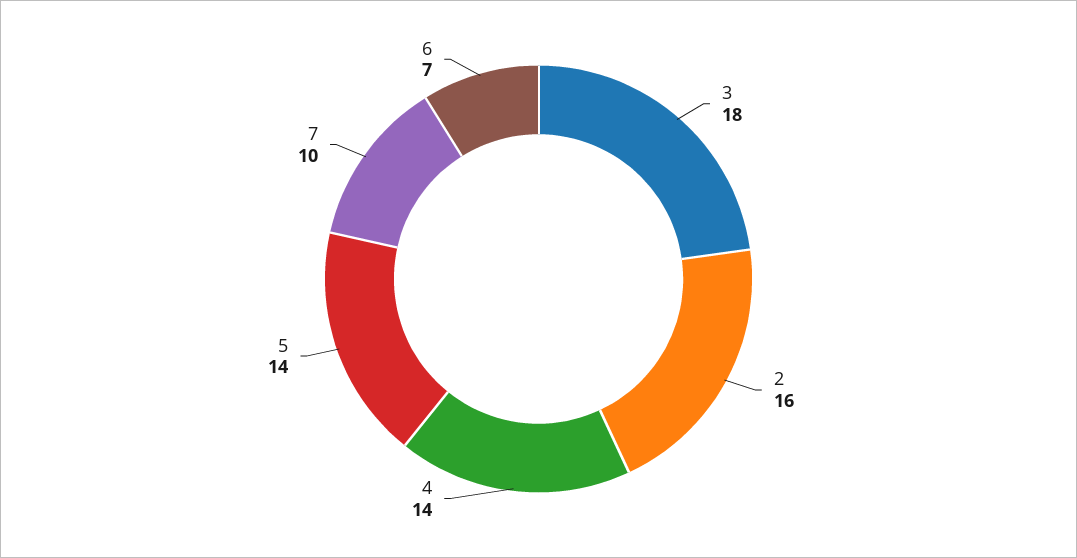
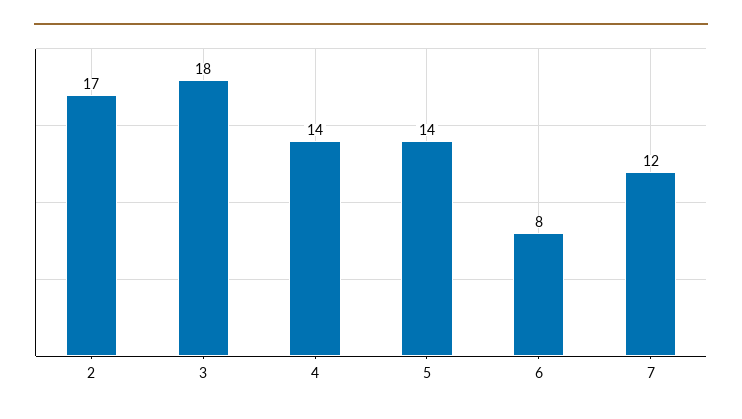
2: 16 -> 17
7: 10 -> 12
6: 7 -> 8

